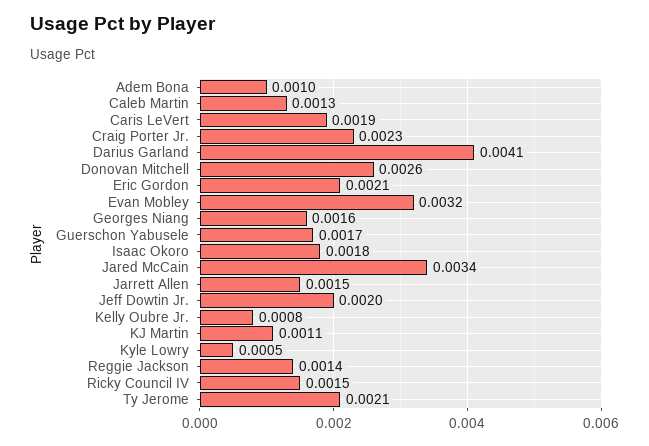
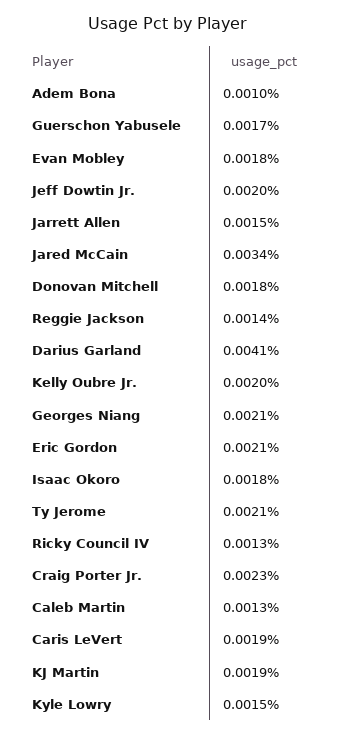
Donovan Mitchell: 0.0026 -> 0.0018
Evan Mobley: 0.0032 -> 0.0018
Georges Niang: 0.0016 -> 0.0021
Kelly Oubre Jr.: 0.0008 -> 0.002
KJ Martin: 0.0011 -> 0.0019
Kyle Lowry: 0.0005 -> 0.0015
Ricky Council IV: 0.0015 -> 0.0013

